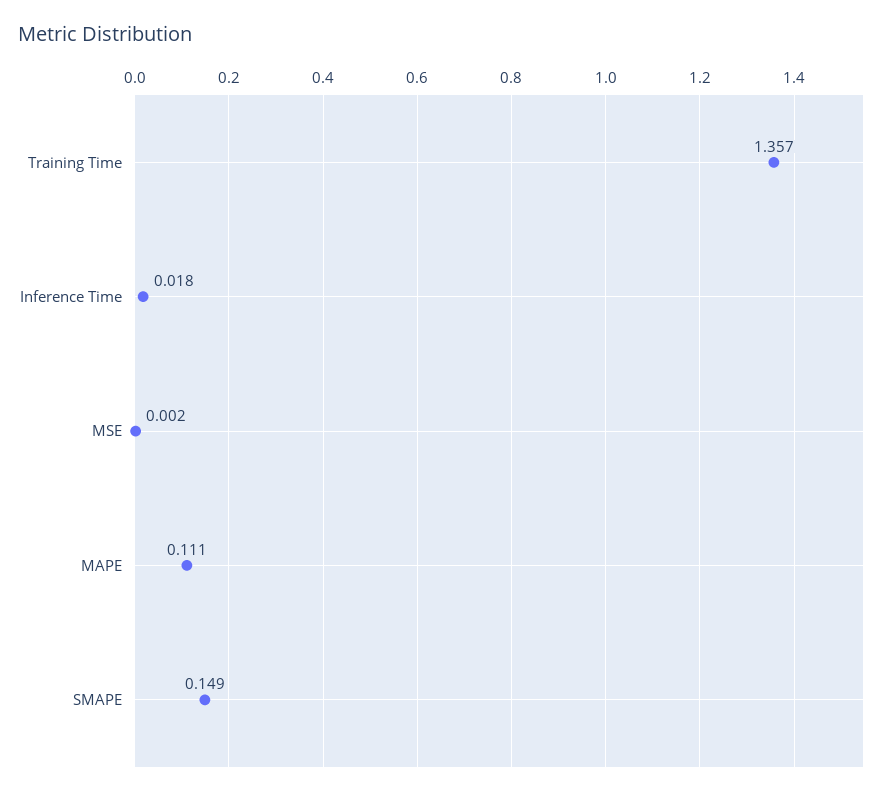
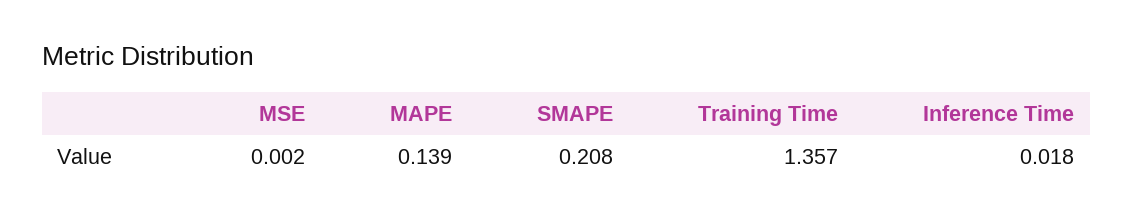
MAPE: 0.111 -> 0.139
SMAPE: 0.149 -> 0.208

